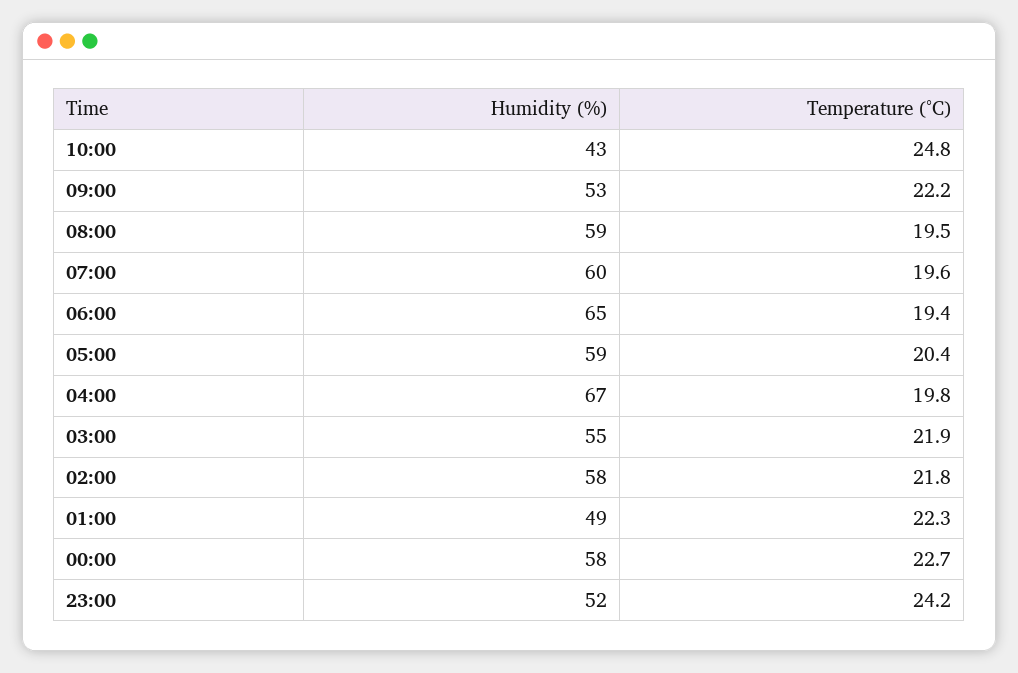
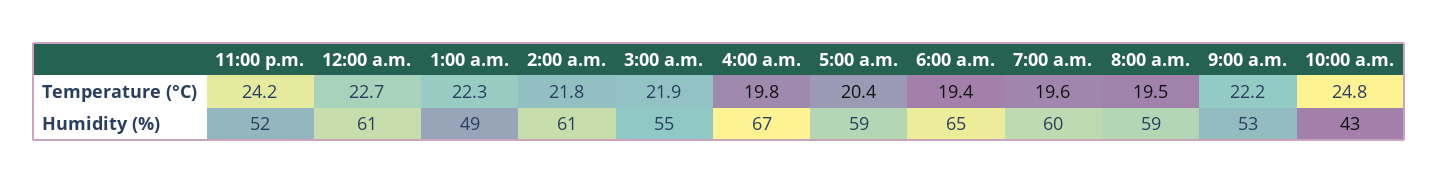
Humidity (%), 02:00: 58 -> 61
Humidity (%), 00:00: 58 -> 61

